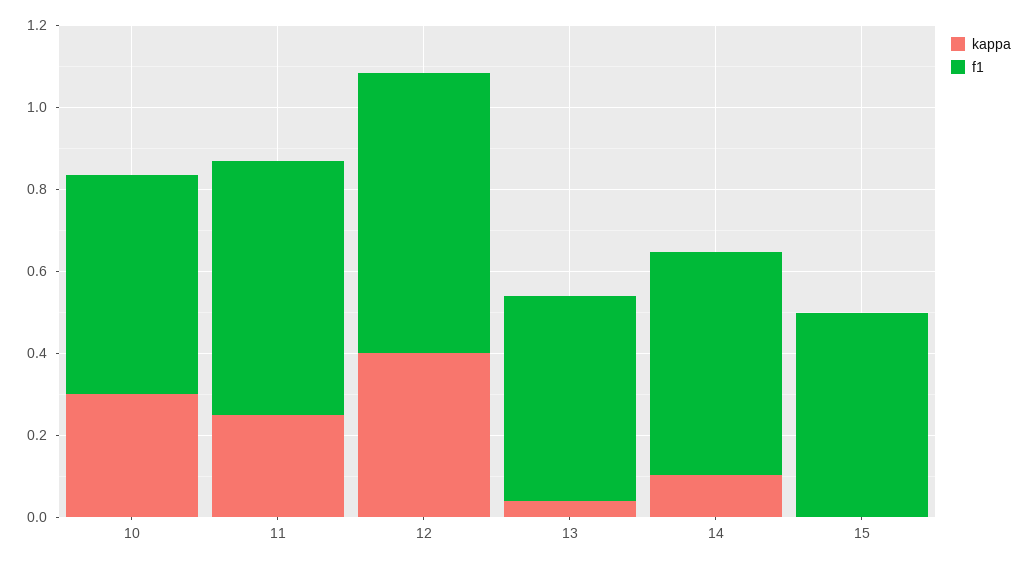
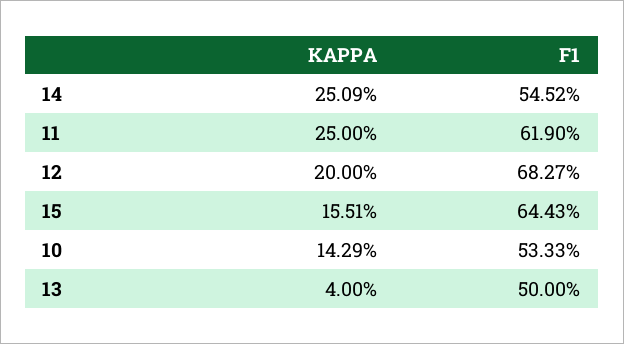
kappa, 10: 0.3 -> 0.1429
kappa, 12: 0.4 -> 0.2
kappa, 14: 0.1 -> 0.2509
kappa, 15: 0 -> 0.1551
f1, 15: 0.5 -> 0.6443

